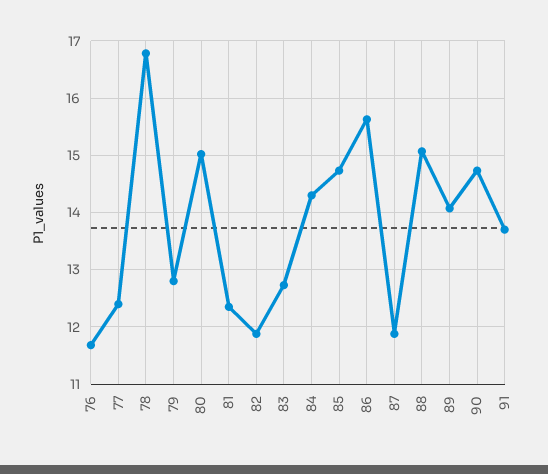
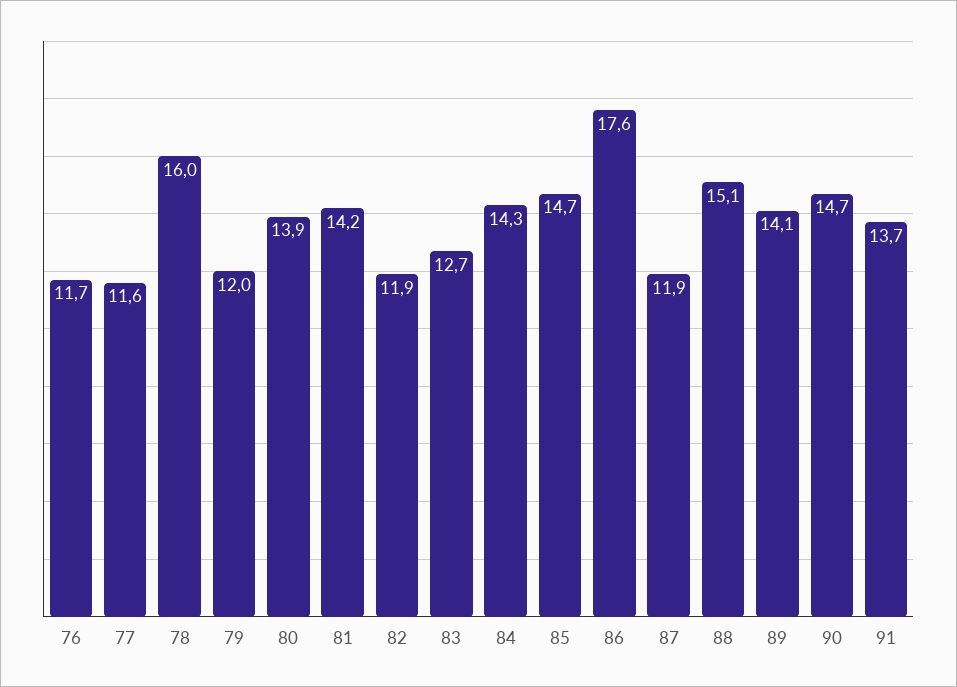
77: 12.4 -> 11.6
78: 16.8 -> 16
79: 12.8 -> 12
80: 15 -> 13.9
81: 12.4 -> 14.2
86: 15.6 -> 17.6

